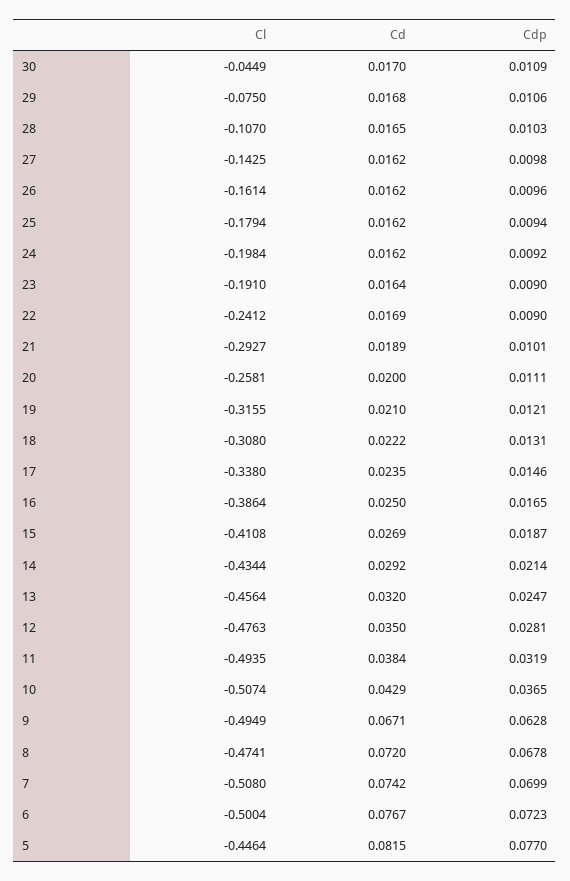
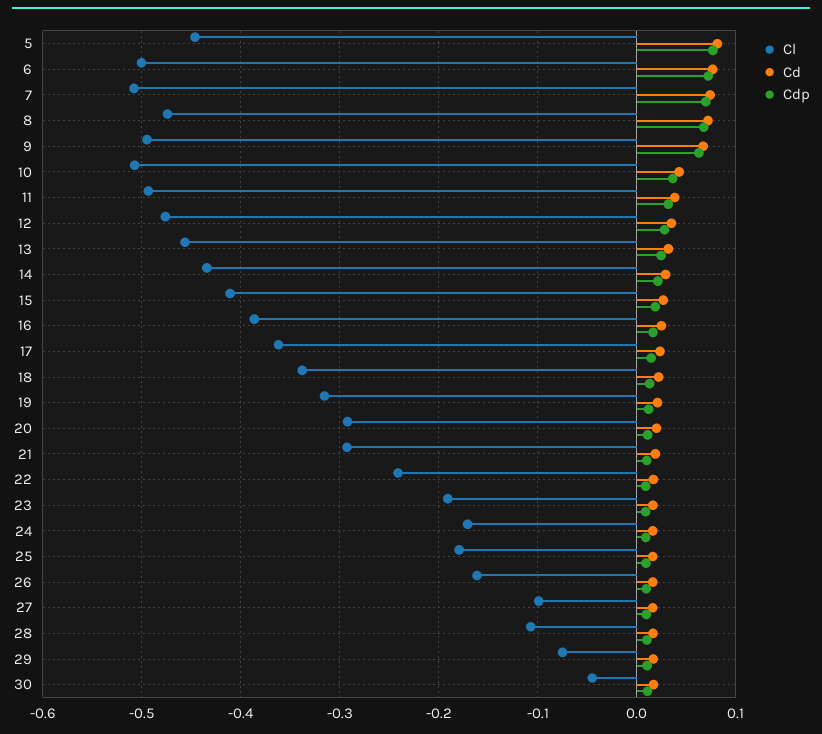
Cl, 27: -0.1425 -> -0.1
Cl, 24: -0.1984 -> -0.17
Cl, 20: -0.2581 -> -0.29
Cl, 18: -0.308 -> -0.34
Cl, 17: -0.338 -> -0.36

